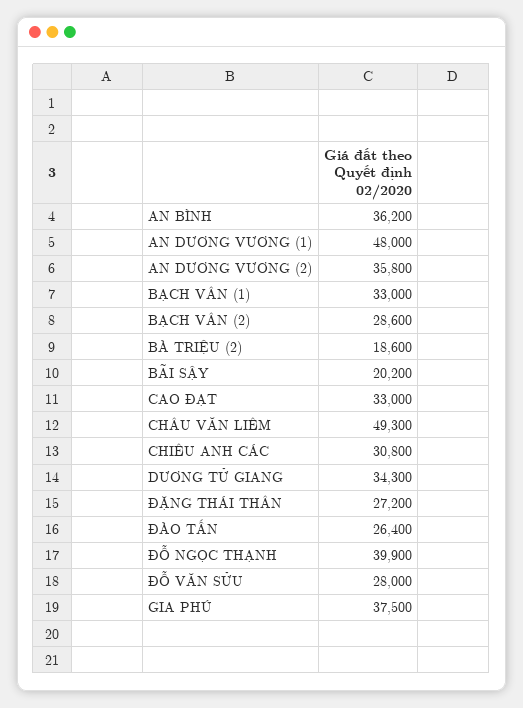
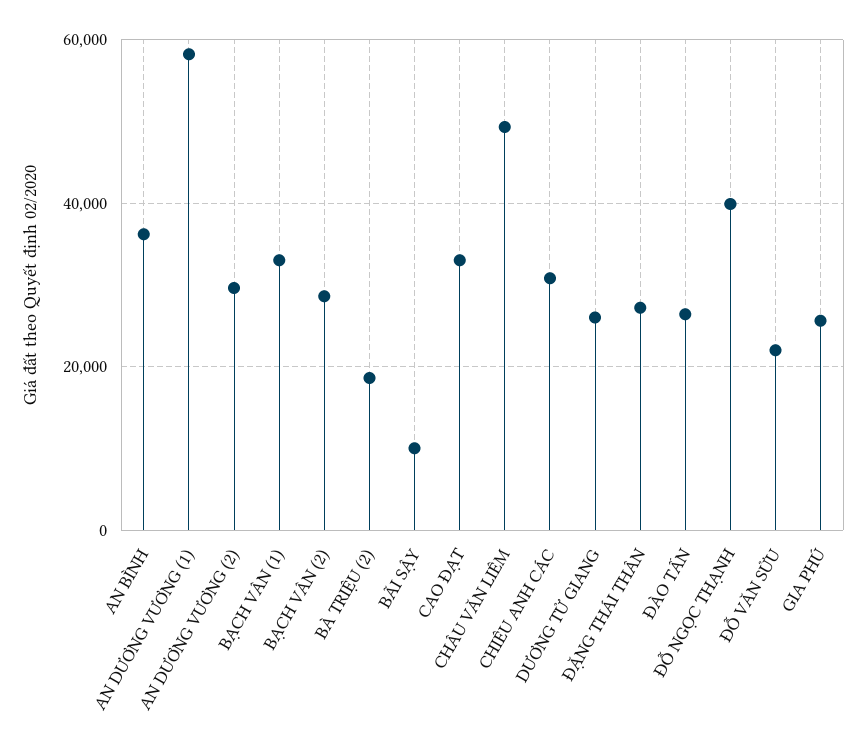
AN DƯƠNG VƯƠNG (1): 48000 -> 58000
AN DƯƠNG VƯƠNG (2): 35800 -> 30000
BÃI SẬY: 20200 -> 10000
DƯƠNG TỬ GIANG: 34300 -> 26000
ĐỖ VĂN SỬU: 28000 -> 22000
GIA PHÚ: 37500 -> 26000

